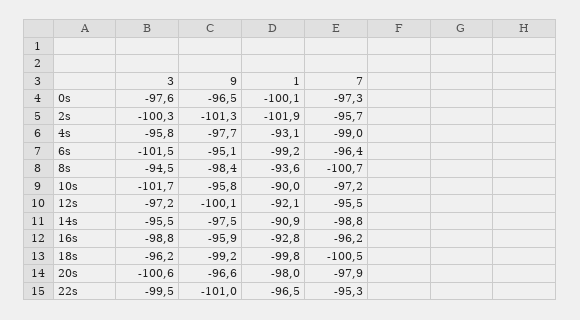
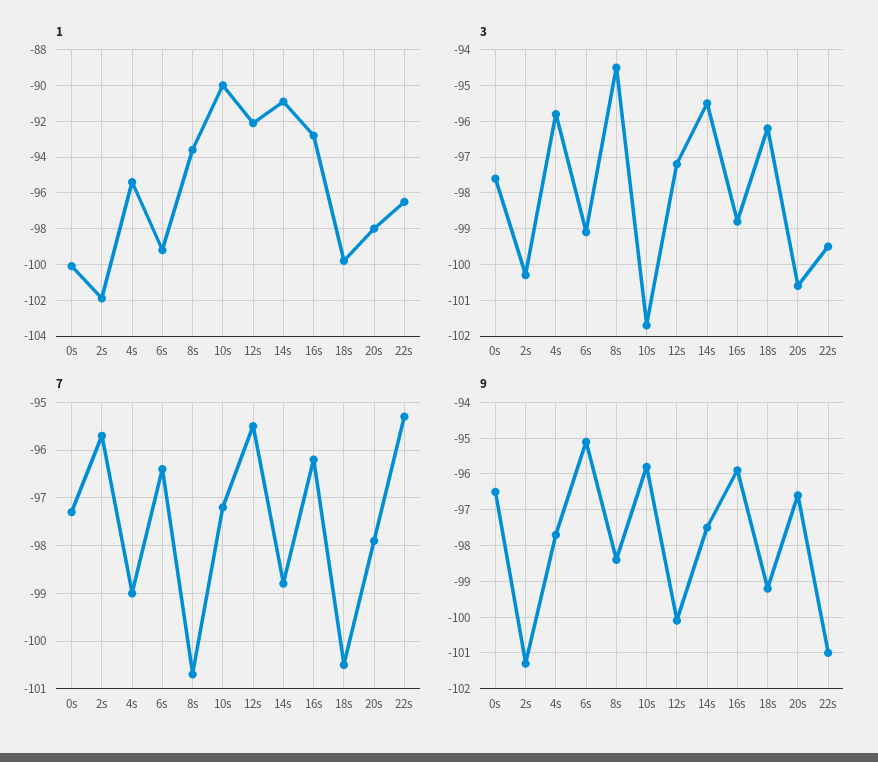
1, 4s: -93.1 -> -95.5
3, 6s: -101.5 -> -99

